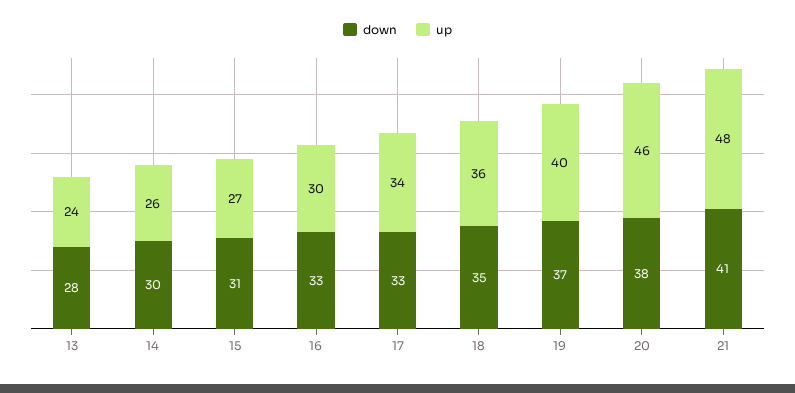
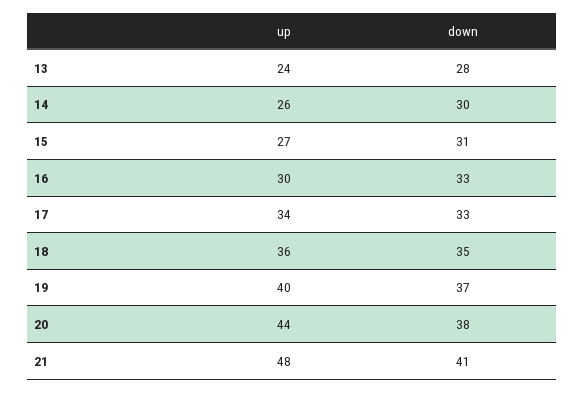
up, 20: 46 -> 44

